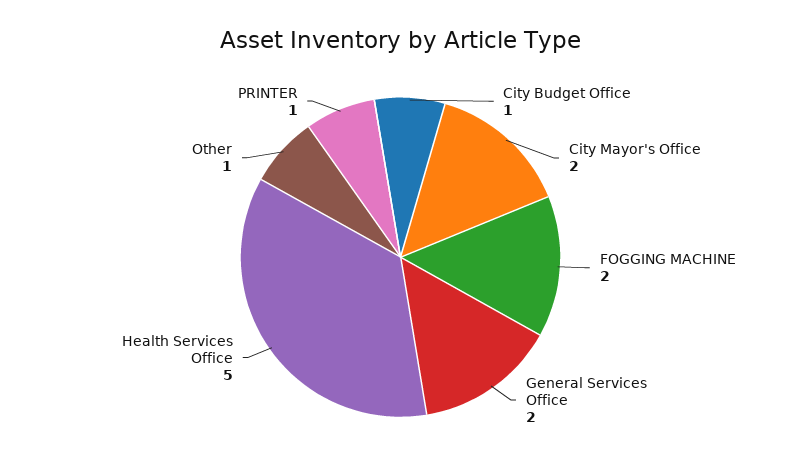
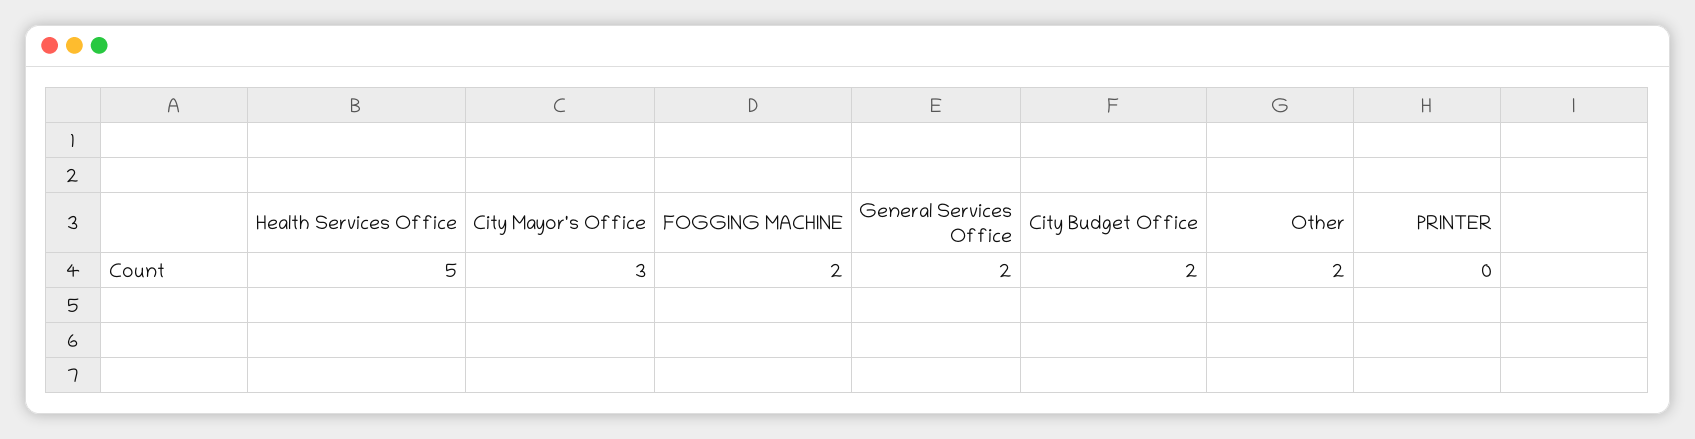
City Budget Office: 1 -> 2
City Mayor's Office: 2 -> 3
Other: 1 -> 2
PRINTER: 1 -> 0

